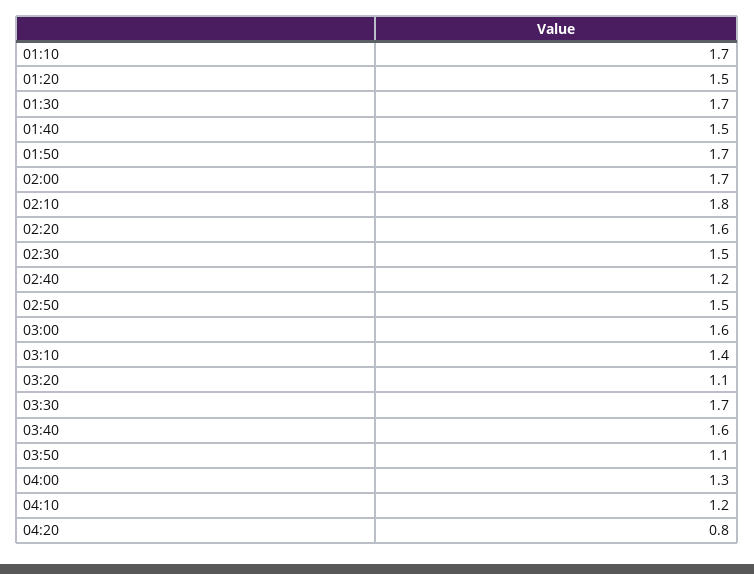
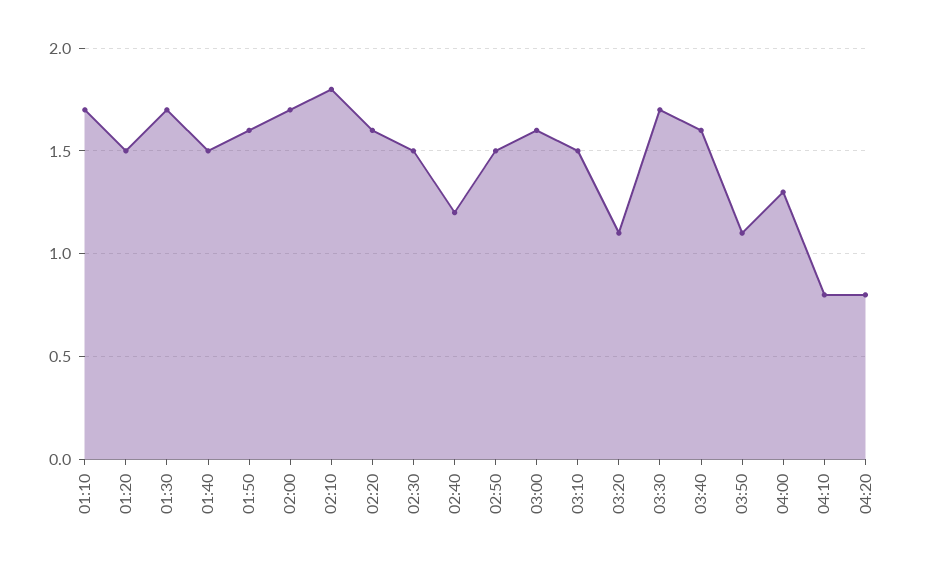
01:50: 1.7 -> 1.6
03:10: 1.4 -> 1.5
04:10: 1.2 -> 0.8

